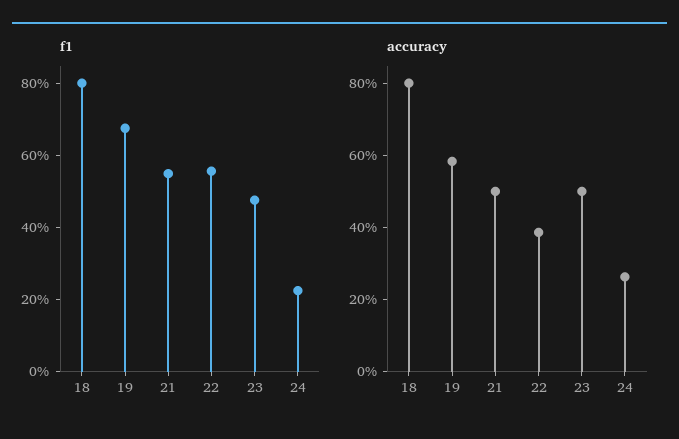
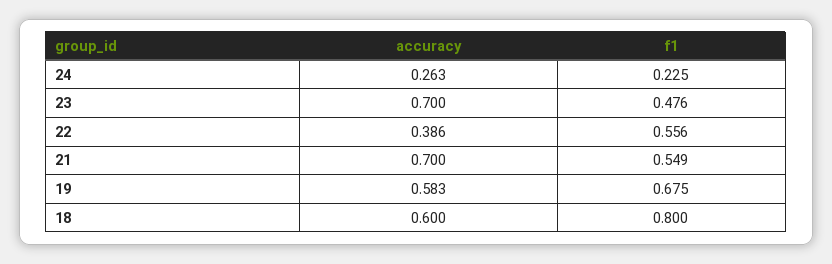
accuracy, 18: 0.8 -> 0.6
accuracy, 21: 0.5 -> 0.7
accuracy, 23: 0.5 -> 0.7

